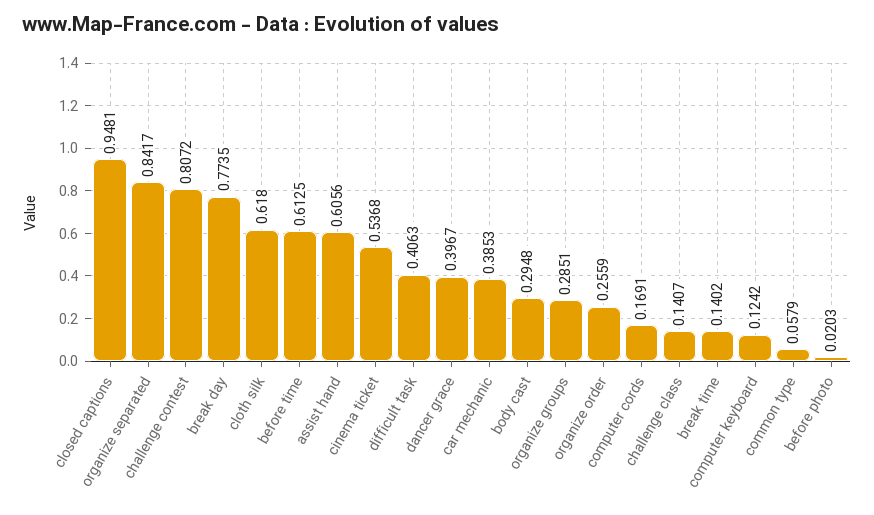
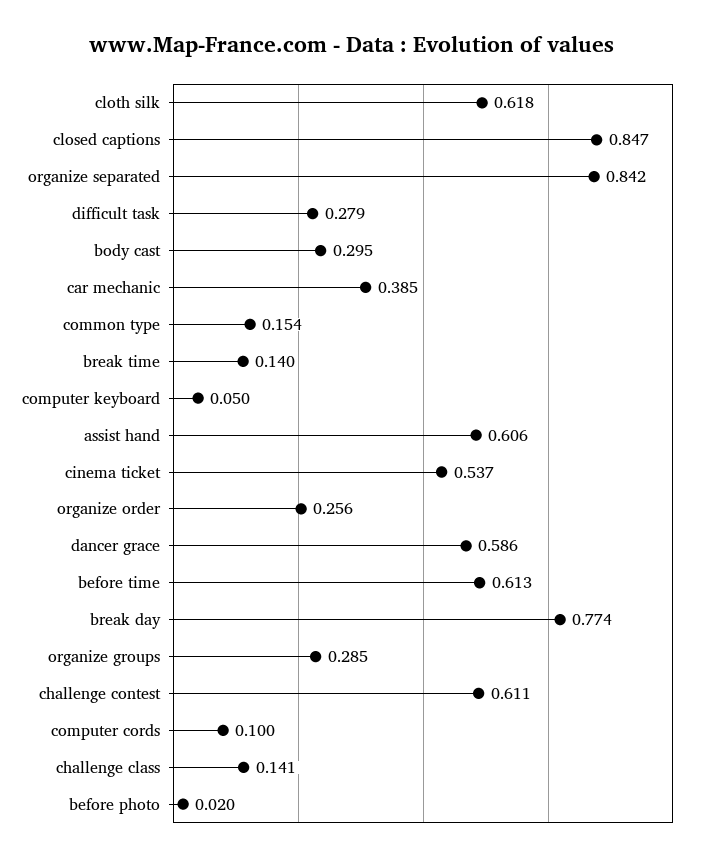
closed captions: 0.9481 -> 0.847
challenge contest: 0.8072 -> 0.611
difficult task: 0.4063 -> 0.279
dancer grace: 0.3967 -> 0.586
computer cords: 0.1691 -> 0.1
computer keyboard: 0.1242 -> 0.05
common type: 0.0579 -> 0.154

